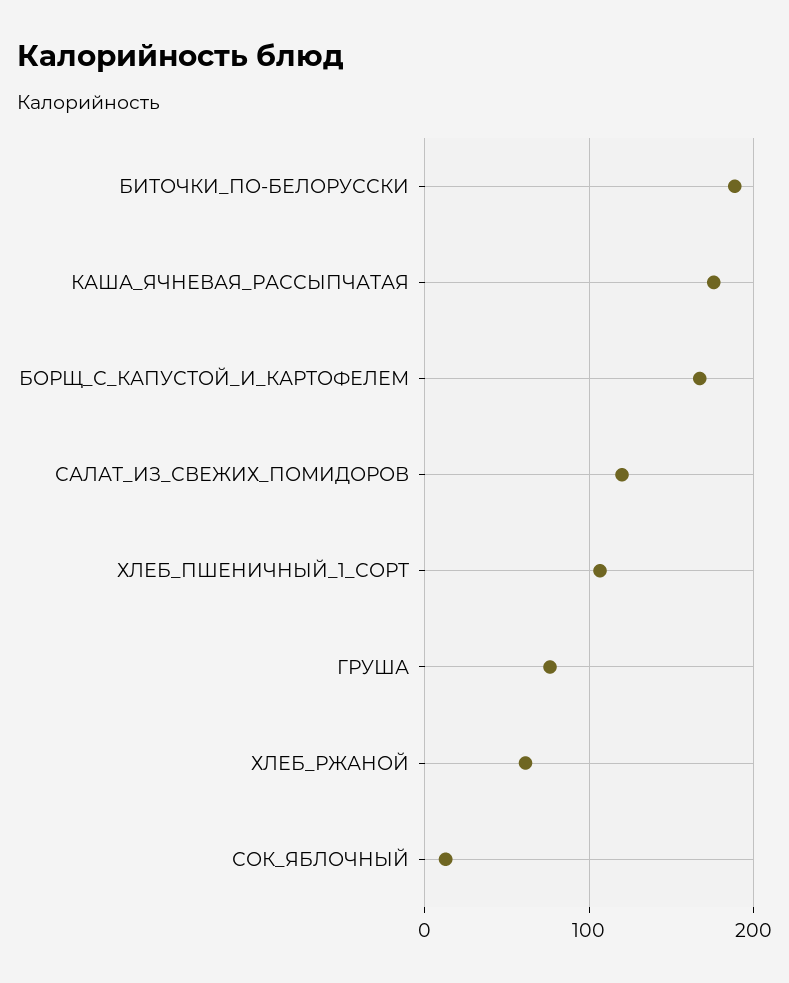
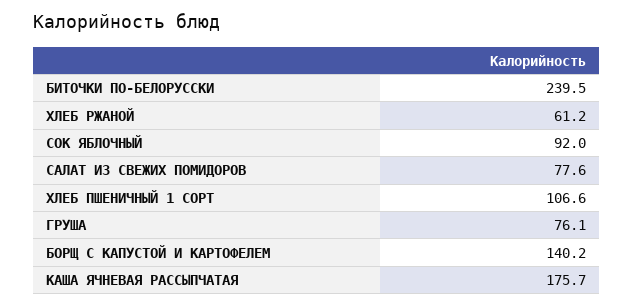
БИТОЧКИ_ПО-БЕЛОРУССКИ: 190 -> 239.5
БОРЩ_С_КАПУСТОЙ_И_КАРТОФЕЛЕМ: 170 -> 140.2
САЛАТ_ИЗ_СВЕЖИХ_ПОМИДОРОВ: 120 -> 77.6
СОК_ЯБЛОЧНЫЙ: 10 -> 92

